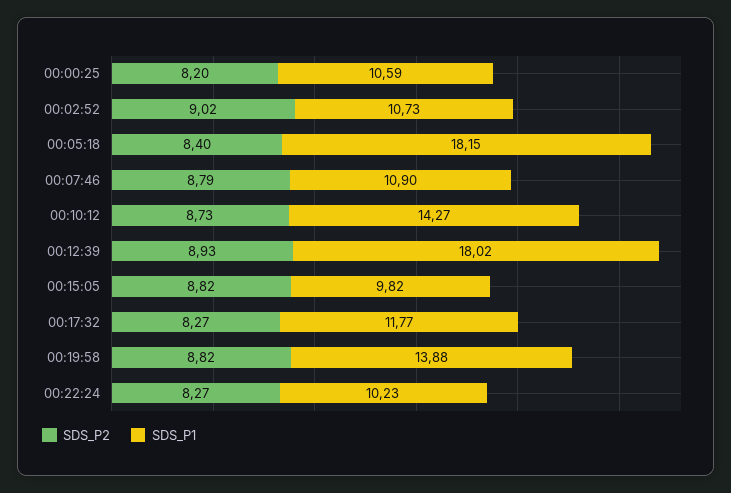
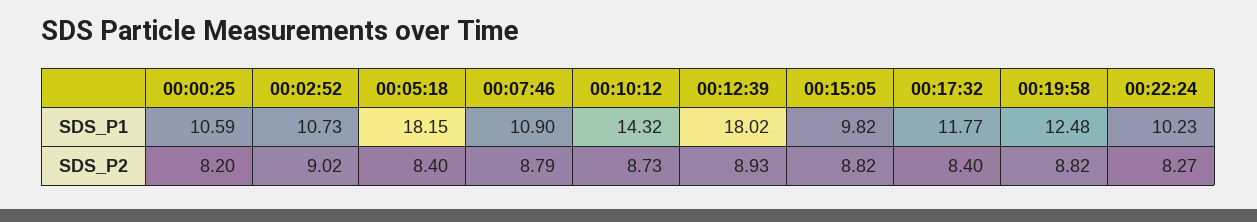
SDS_P1, 00:10:12: 14.27 -> 14.32
SDS_P2, 00:17:32: 8.27 -> 8.4
SDS_P1, 00:19:58: 13.88 -> 12.48

